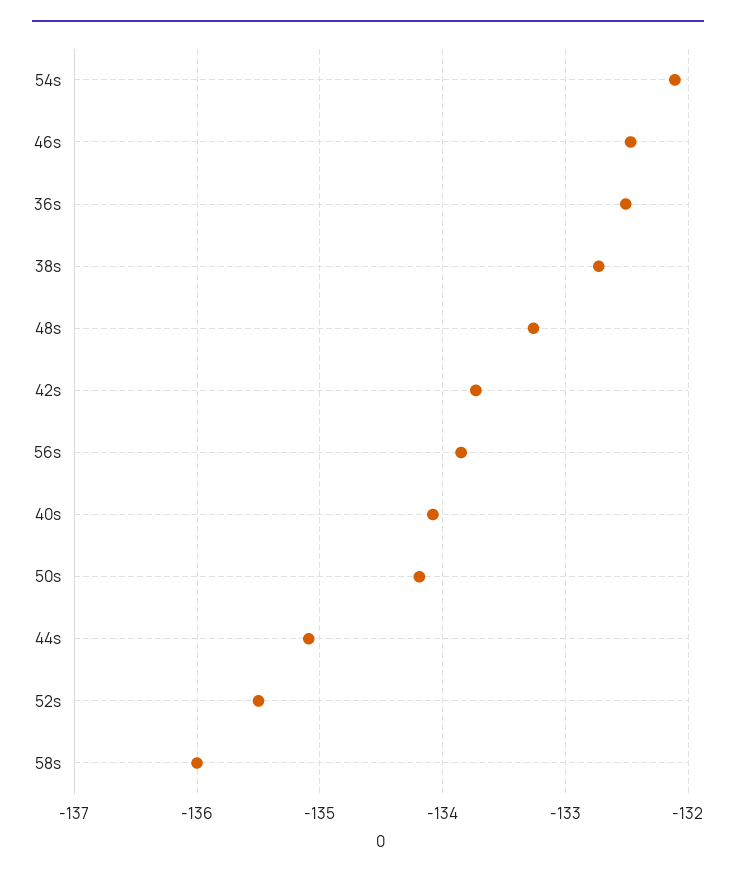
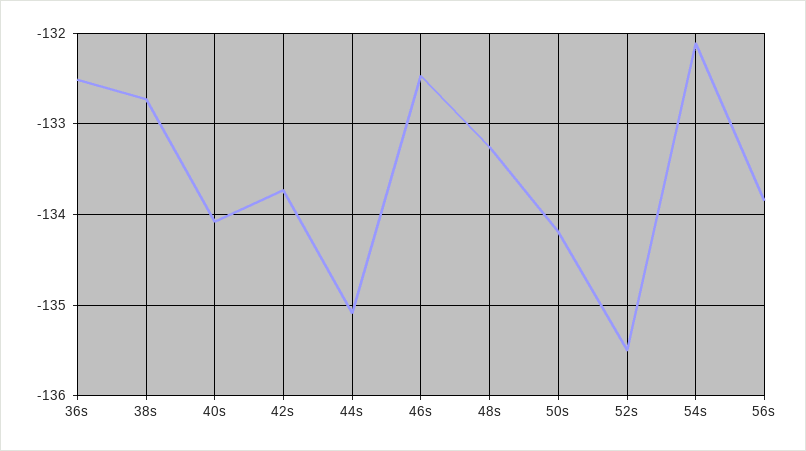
58s: -136 -> none

